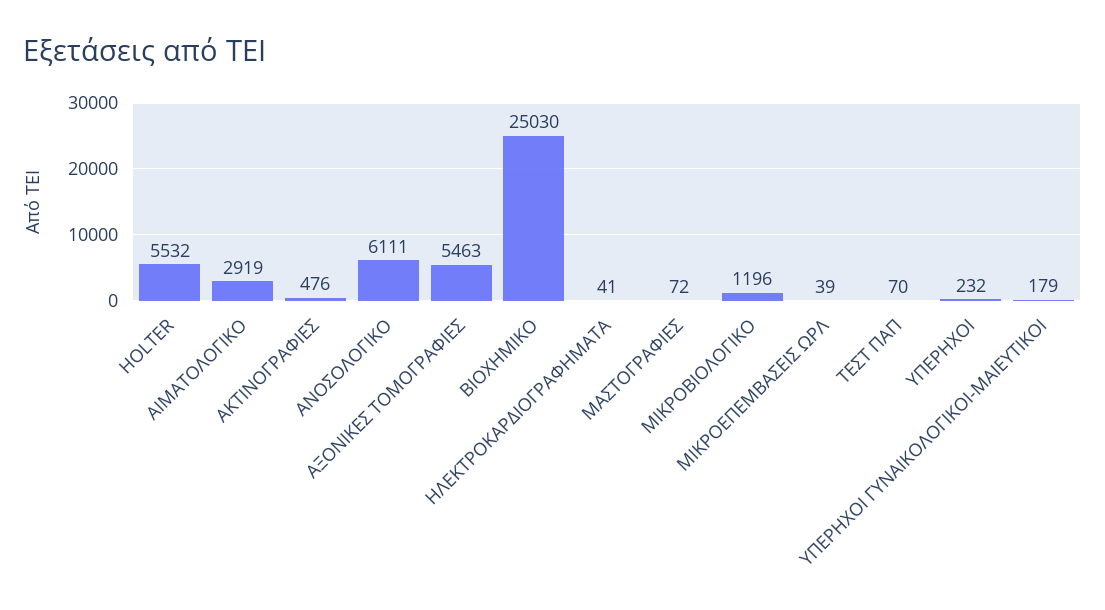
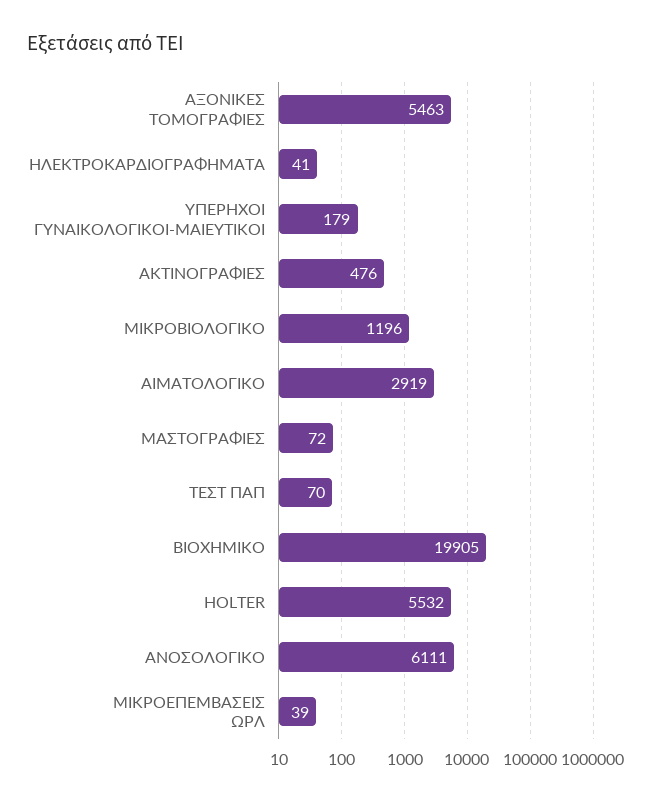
ΒΙΟΧΗΜΙΚΟ: 25030 -> 19905
ΥΠΕΡΗΧΟΙ: 232 -> none

